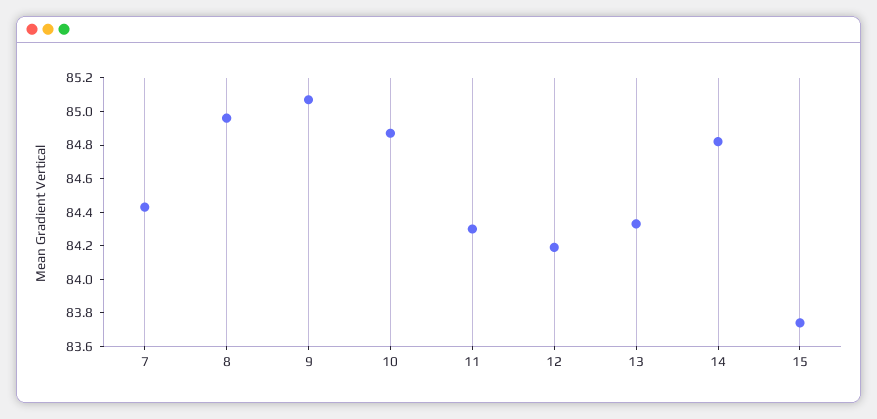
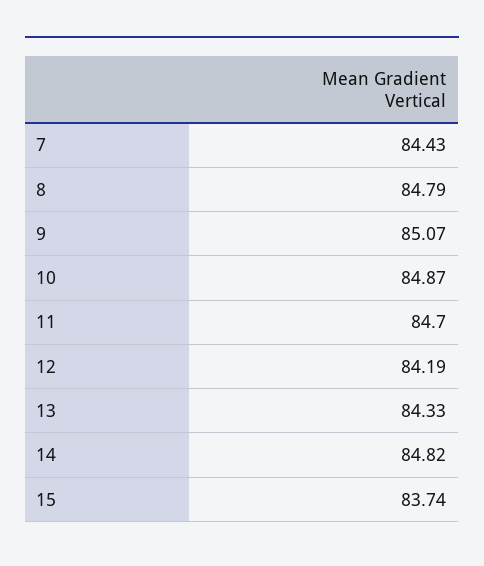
8: 84.95 -> 84.79
11: 84.3 -> 84.7

